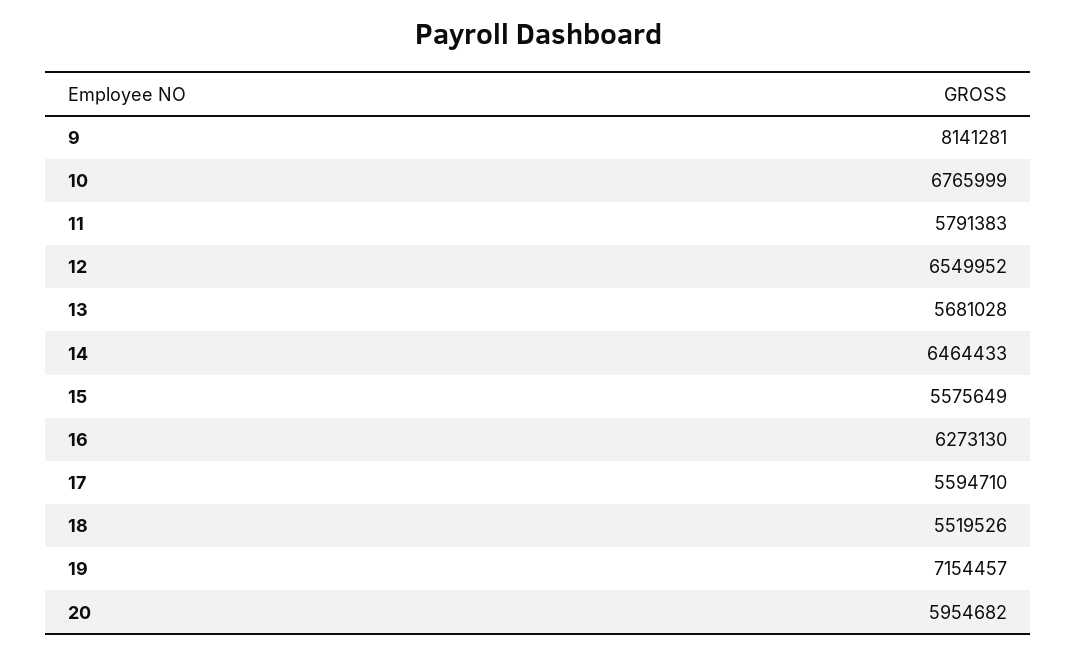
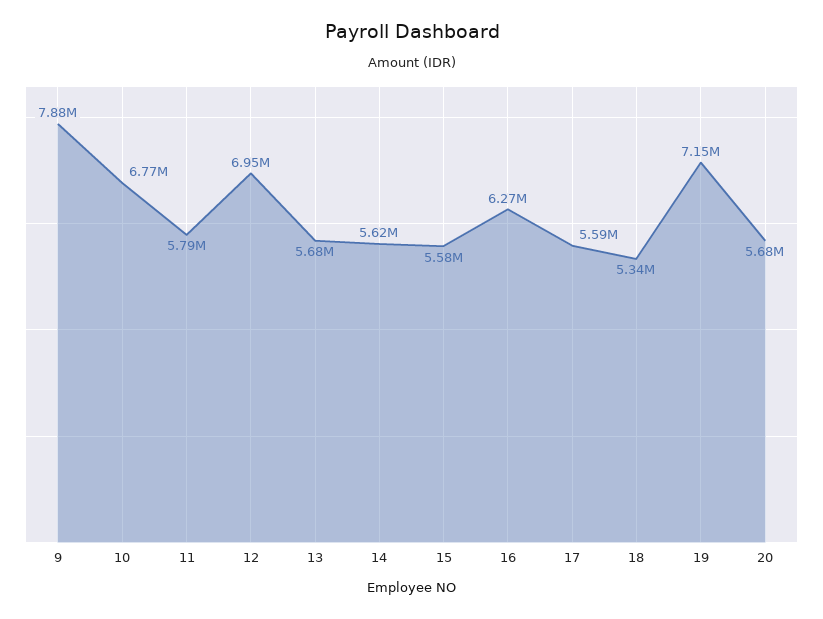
9: 8141281 -> 7880000
12: 6549952 -> 6950000
14: 6464433 -> 5620000
18: 5519526 -> 5340000
20: 5954682 -> 5680000

